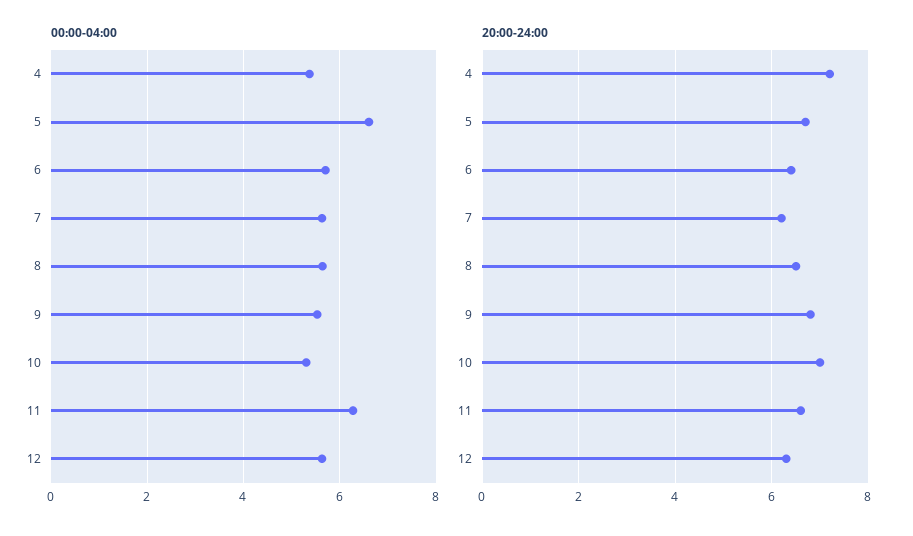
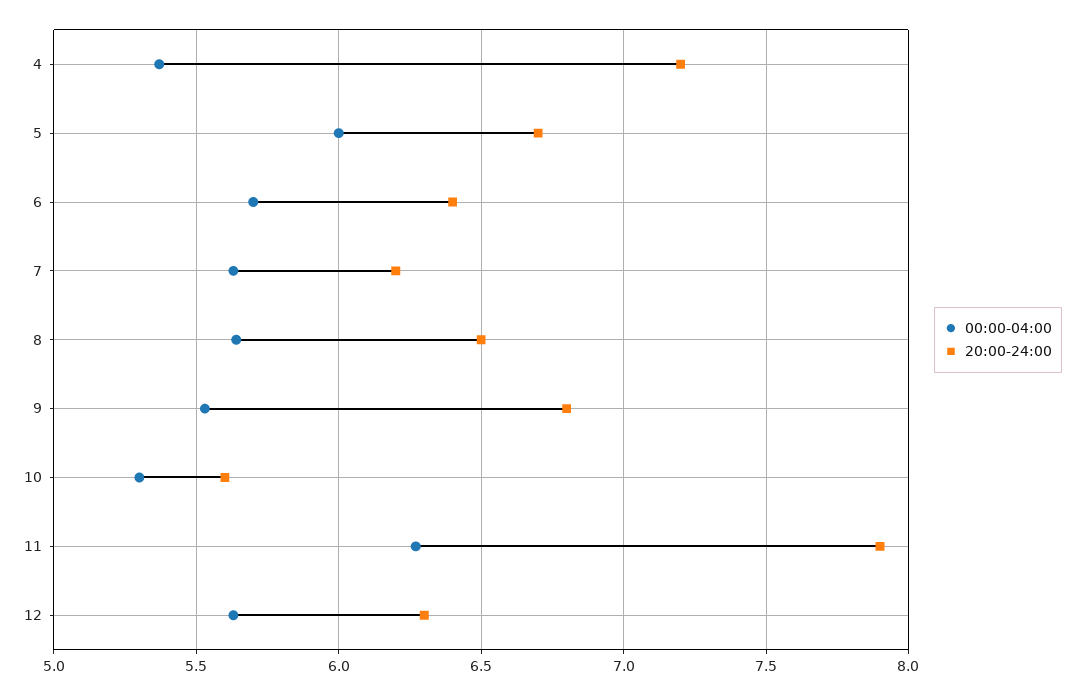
00:00-04:00, 5: 6.6 -> 6
20:00-24:00, 10: 7 -> 5.6
20:00-24:00, 11: 6.5 -> 7.9

